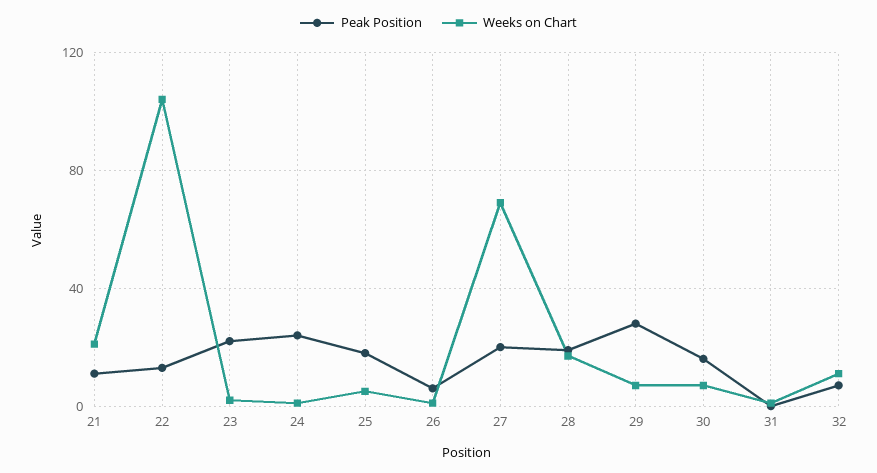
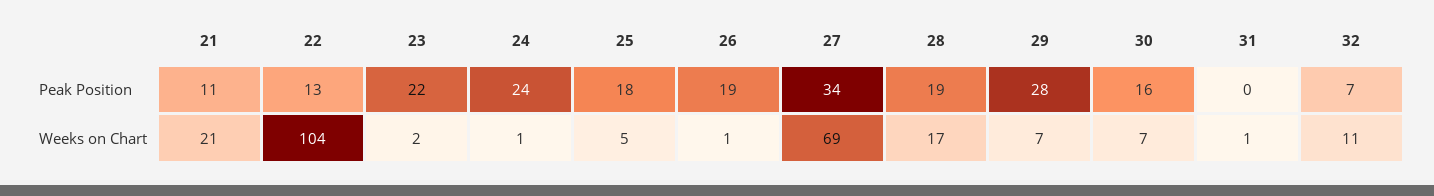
Peak Position, 26: 5 -> 19
Peak Position, 27: 20 -> 34

